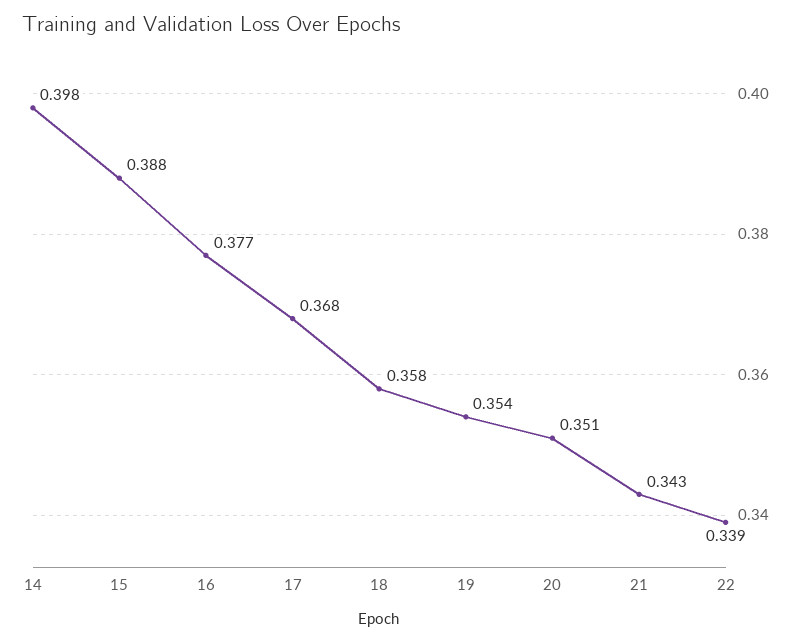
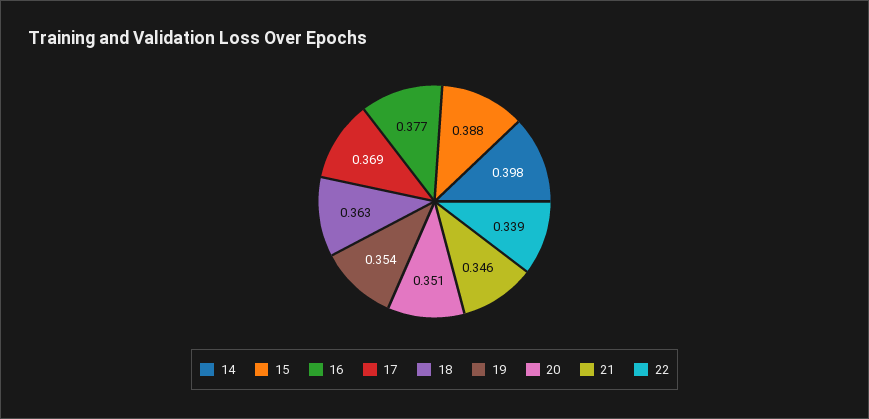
17: 0.368 -> 0.369
18: 0.358 -> 0.363
21: 0.343 -> 0.346

